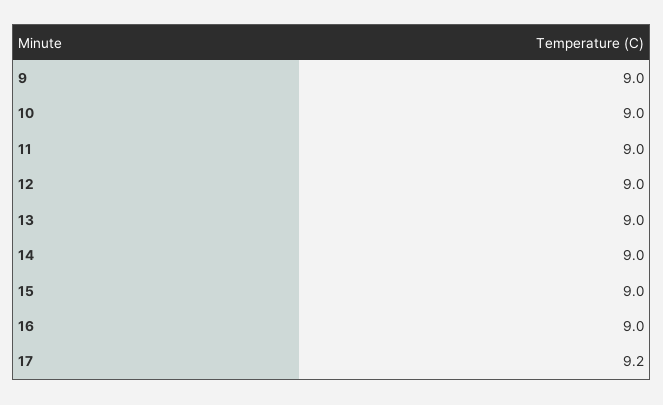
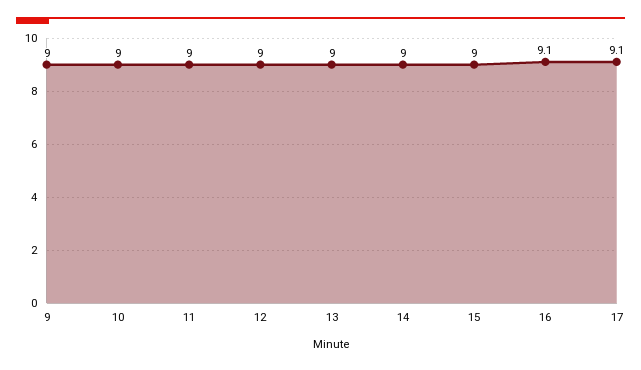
16: 9 -> 9.1
17: 9.2 -> 9.1

